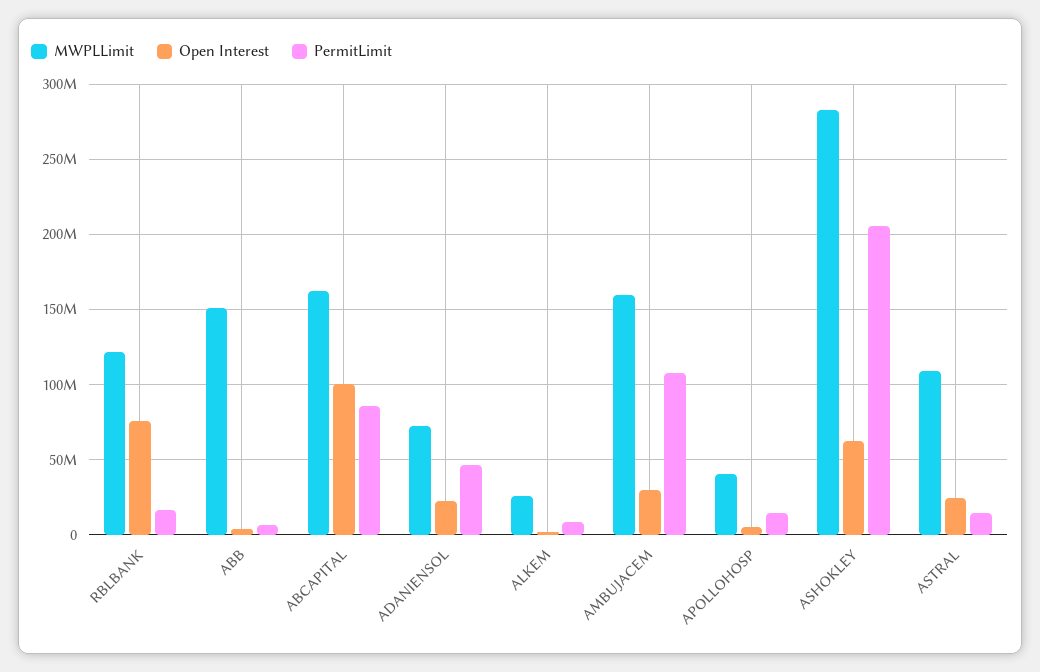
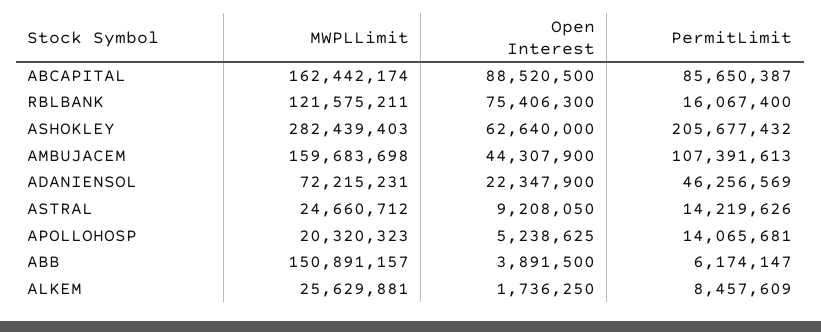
Open Interest, ABCAPITAL: 100000000 -> 88520500
Open Interest, AMBUJACEM: 30000000 -> 44307900
MWPLLimit, APOLLOHOSP: 40000000 -> 20320323
MWPLLimit, ASTRAL: 110000000 -> 24660712
Open Interest, ASTRAL: 25000000 -> 9208050

